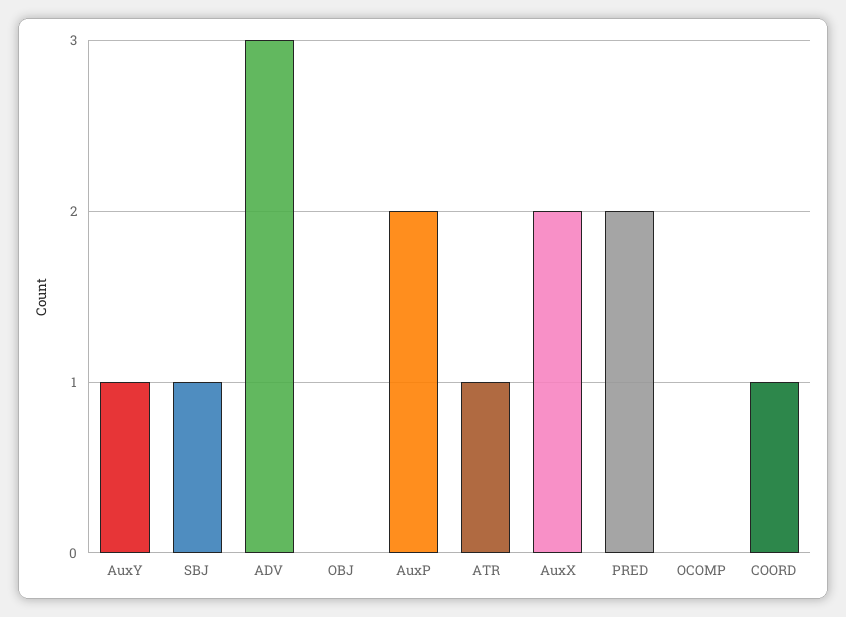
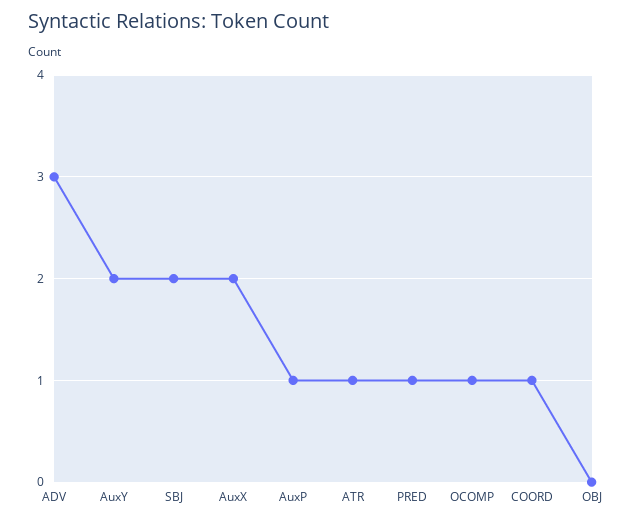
AuxY: 1 -> 2
SBJ: 1 -> 2
AuxP: 2 -> 1
PRED: 2 -> 1
OCOMP: 0 -> 1

